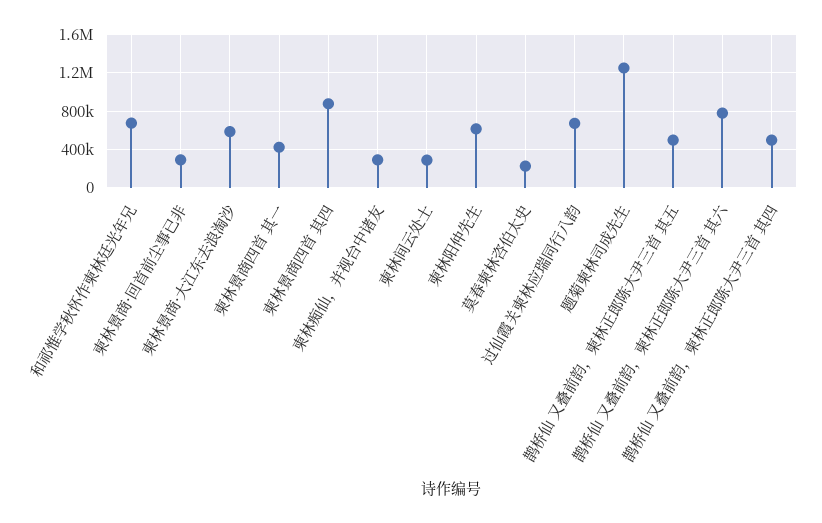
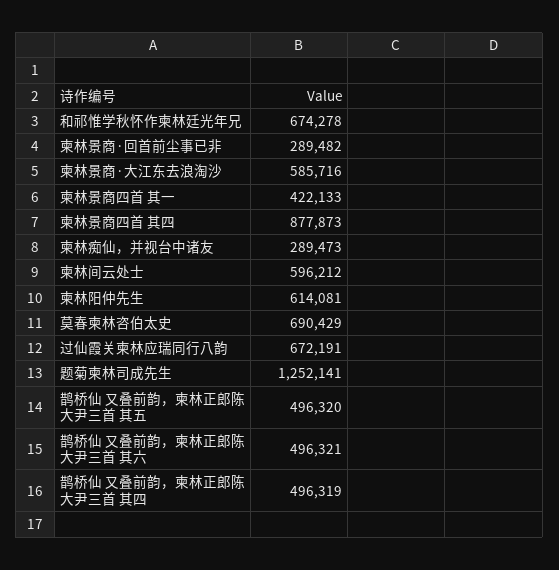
柬林间云处士: 300000 -> 596212
莫春柬林咨伯太史: 200000 -> 690429
鹊桥仙 又叠前韵，柬林正郎陈大尹三首 其六: 800000 -> 496321

